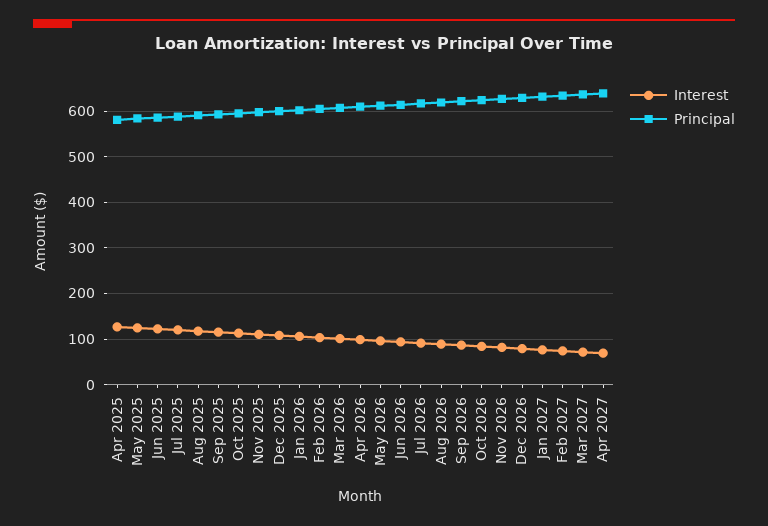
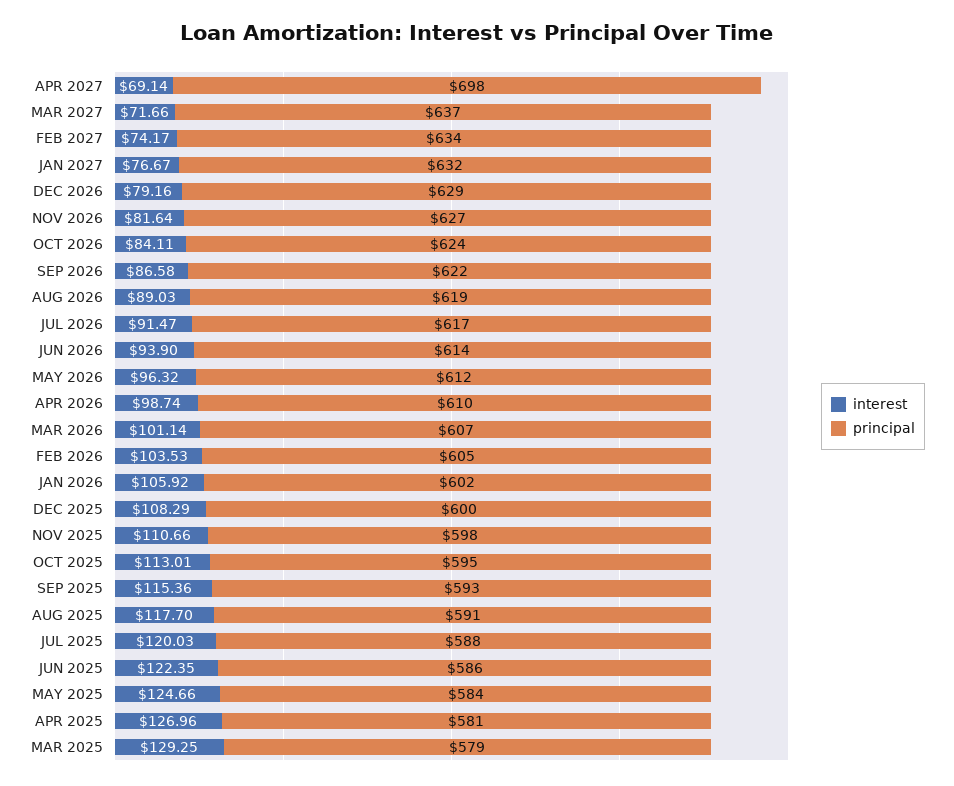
Principal, Apr 2027: 640 -> 698
Interest, MAR 2025: none -> 129.25
Principal, MAR 2025: none -> 579

